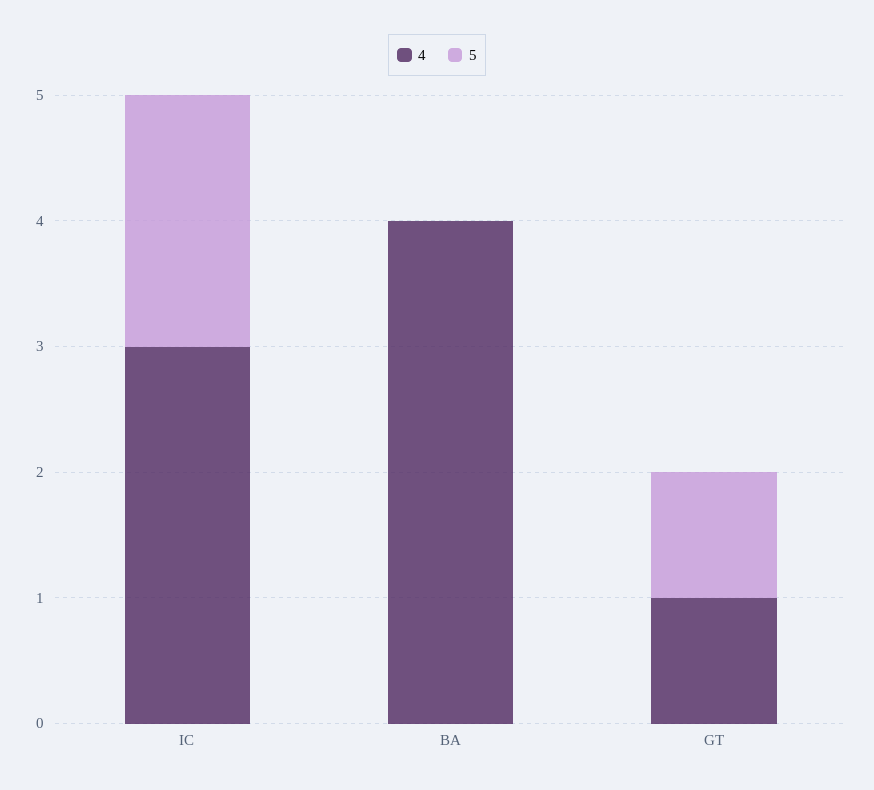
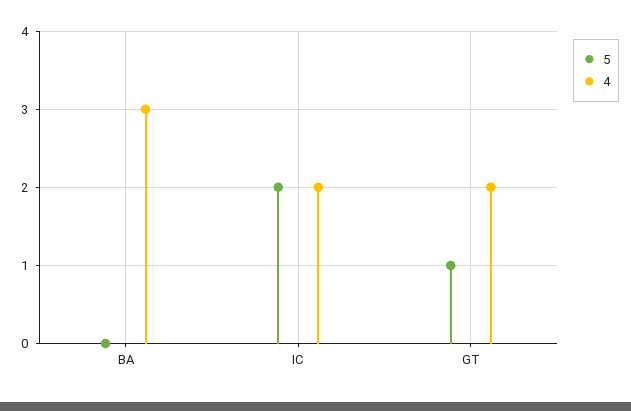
4, IC: 3 -> 2
4, BA: 4 -> 3
4, GT: 1 -> 2

